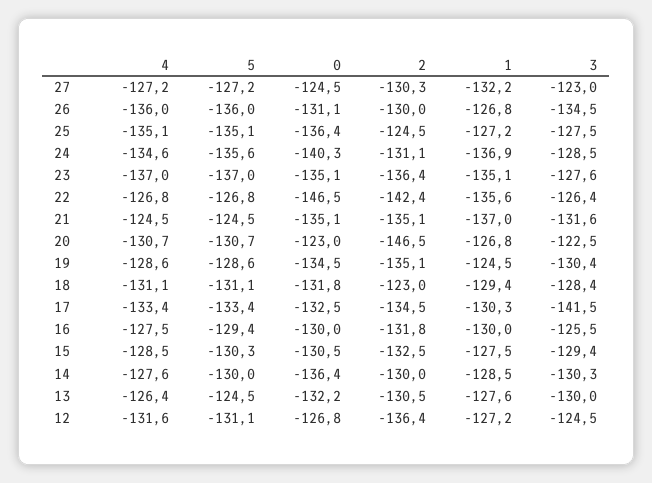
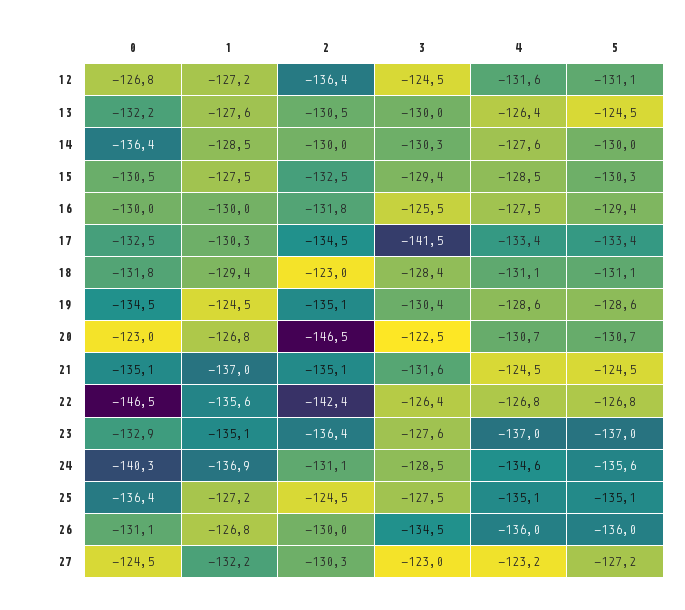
4, 27: -127.2 -> -123.2
0, 23: -135.1 -> -132.9

